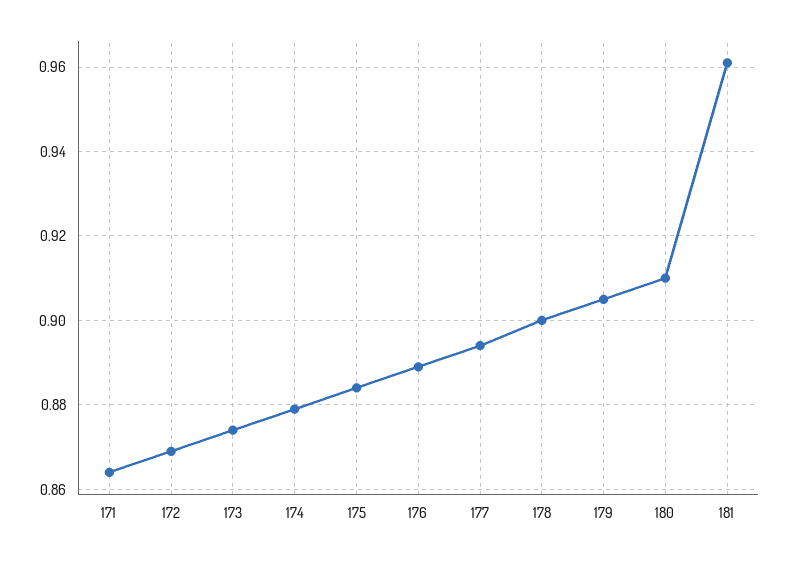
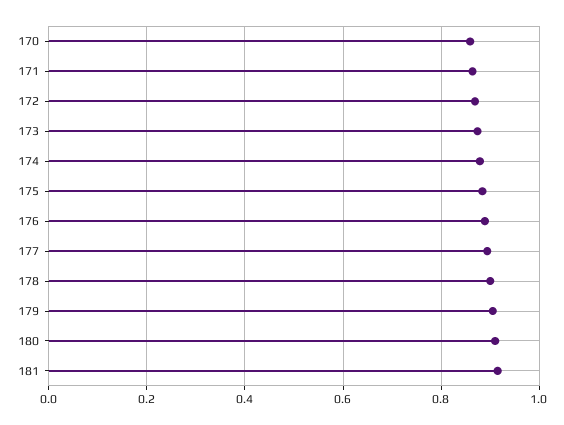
181: 0.96 -> 0.92
170: none -> 0.86

